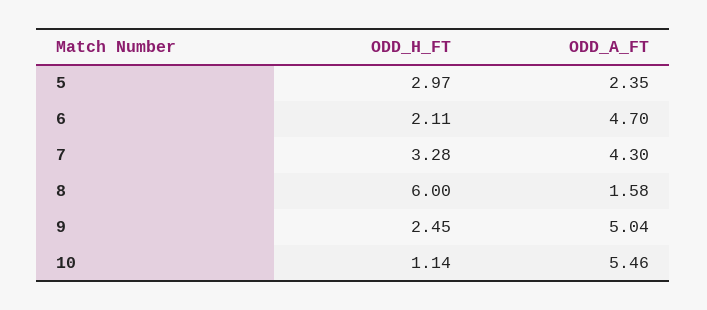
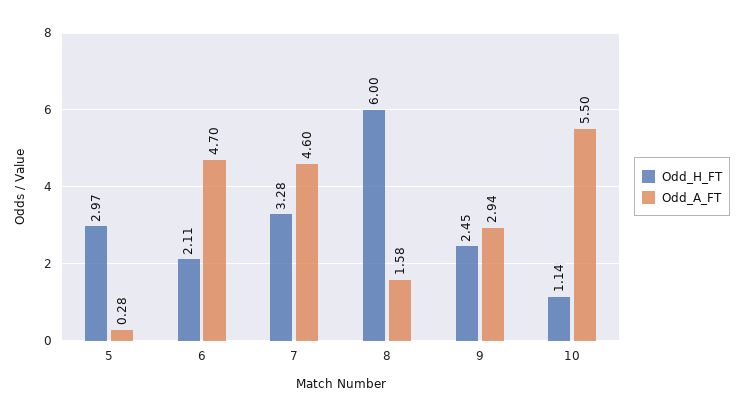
ODD_A_FT, 5: 2.35 -> 0.28
ODD_A_FT, 7: 4.3 -> 4.6
ODD_A_FT, 9: 5.04 -> 2.94
ODD_A_FT, 10: 5.46 -> 5.5

